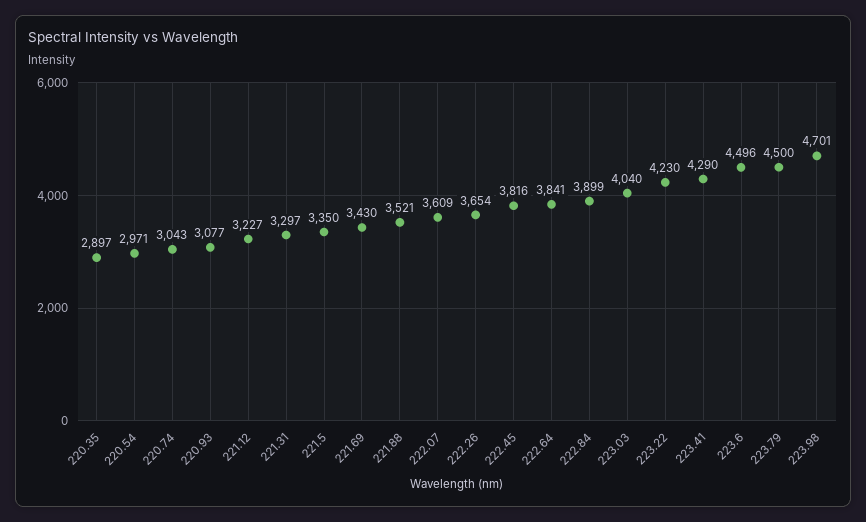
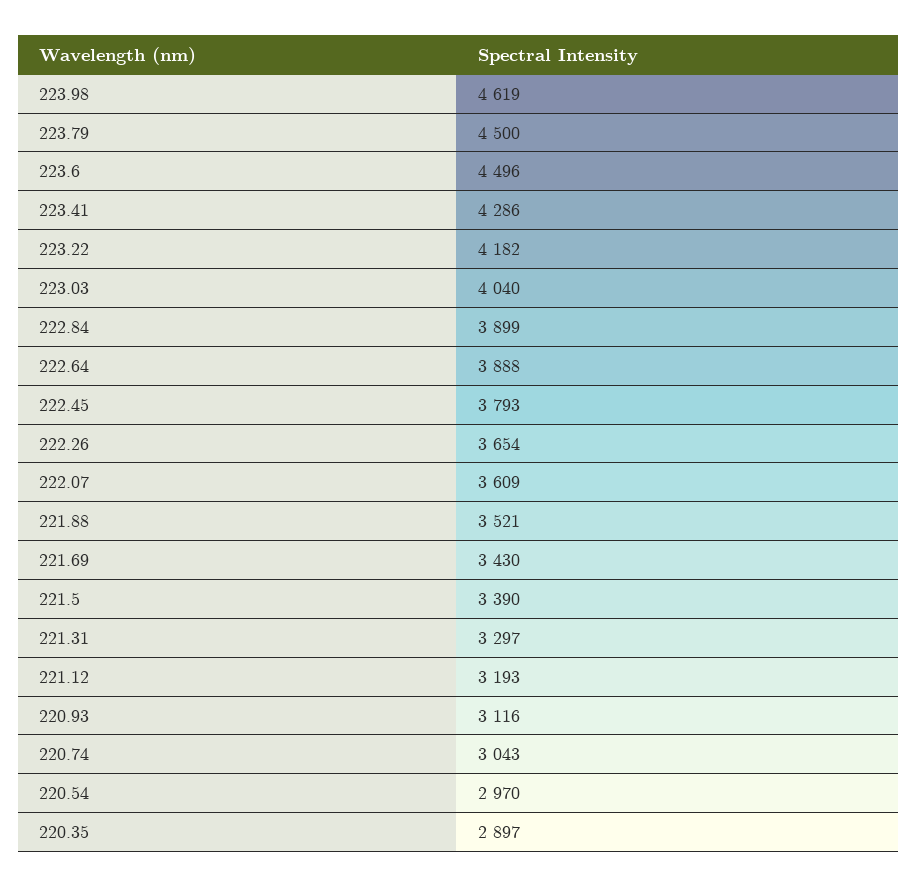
220.54: 2971 -> 2970
220.93: 3077 -> 3116
221.12: 3227 -> 3193
221.5: 3350 -> 3390
222.45: 3816 -> 3793
222.64: 3841 -> 3888
223.22: 4230 -> 4182
223.41: 4290 -> 4286
223.98: 4701 -> 4619

